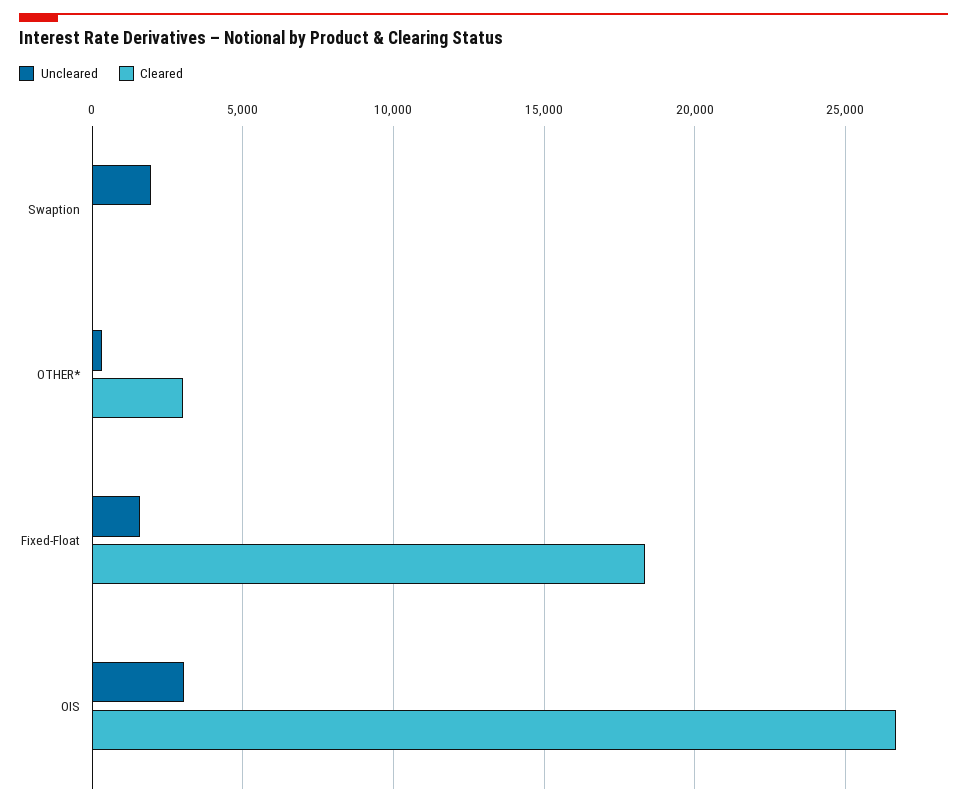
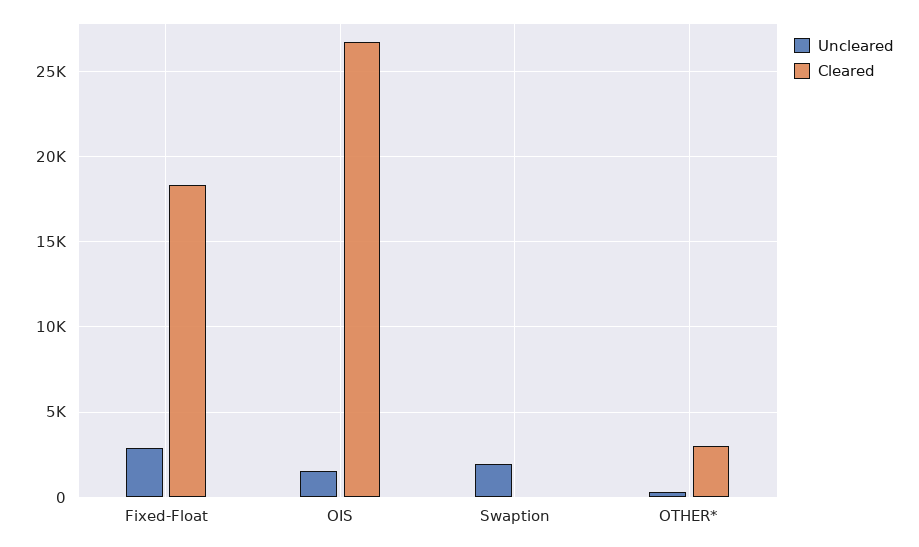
Uncleared, Fixed-Float: 1500 -> 3000
Uncleared, OIS: 3000 -> 1500

